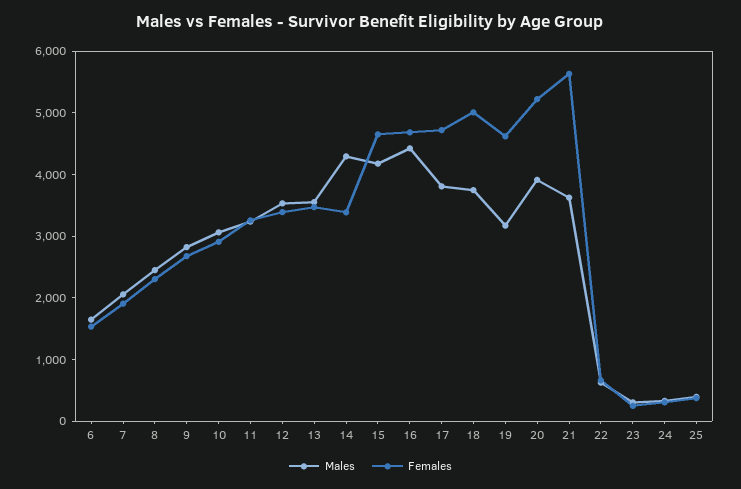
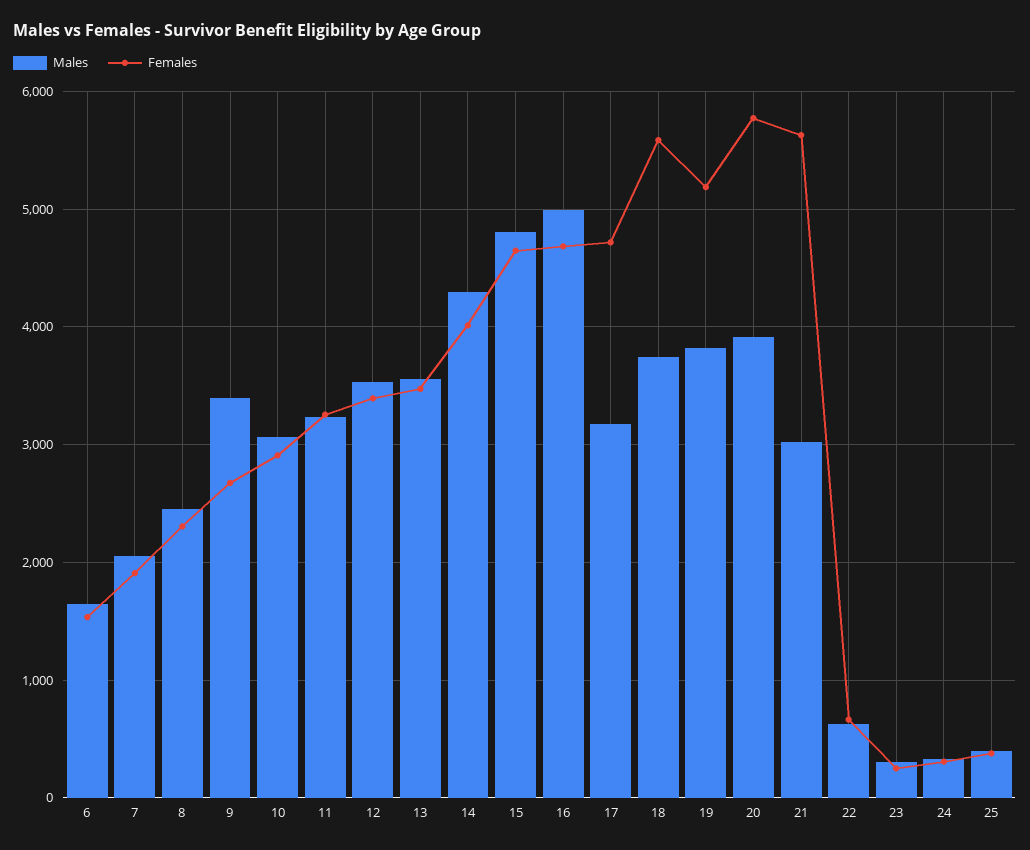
Males, 9: 2800 -> 3400
Females, 14: 3400 -> 4000
Males, 15: 4200 -> 4800
Males, 16: 4400 -> 5000
Males, 17: 3800 -> 3200
Females, 18: 5000 -> 5600
Males, 19: 3200 -> 3800
Females, 19: 4600 -> 5200
Females, 20: 5200 -> 5800
Males, 21: 3600 -> 3000

